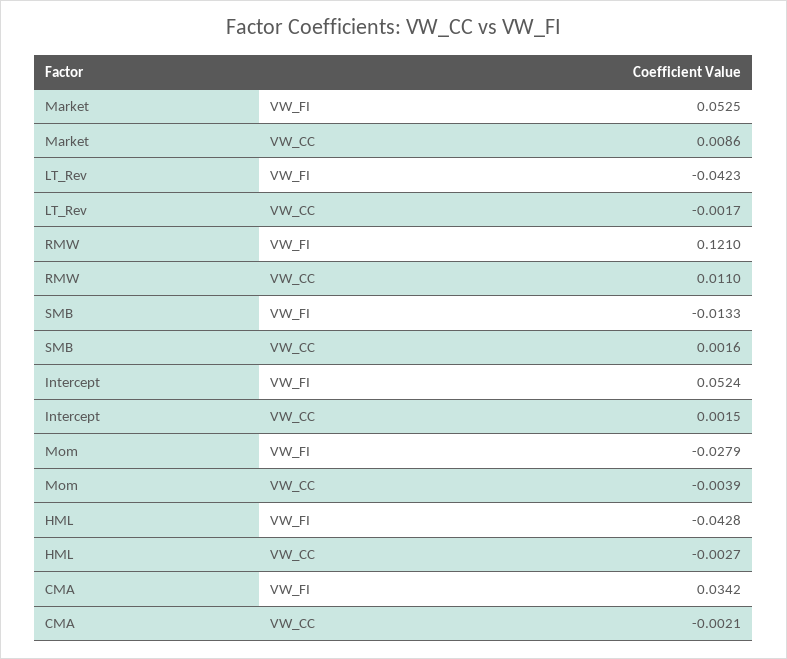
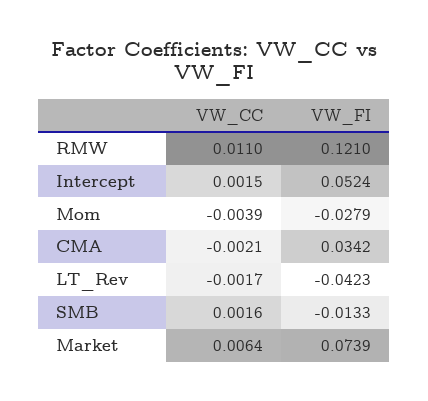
Market, VW_FI: 0.0525 -> 0.0739
Market, VW_CC: 0.0086 -> 0.0064
HML, VW_FI: -0.0428 -> none
HML, VW_CC: -0.0027 -> none

